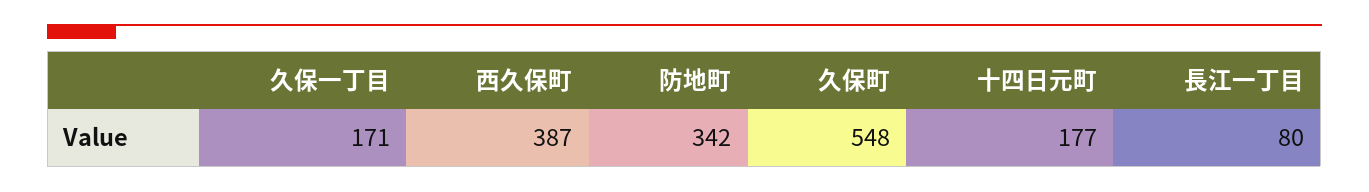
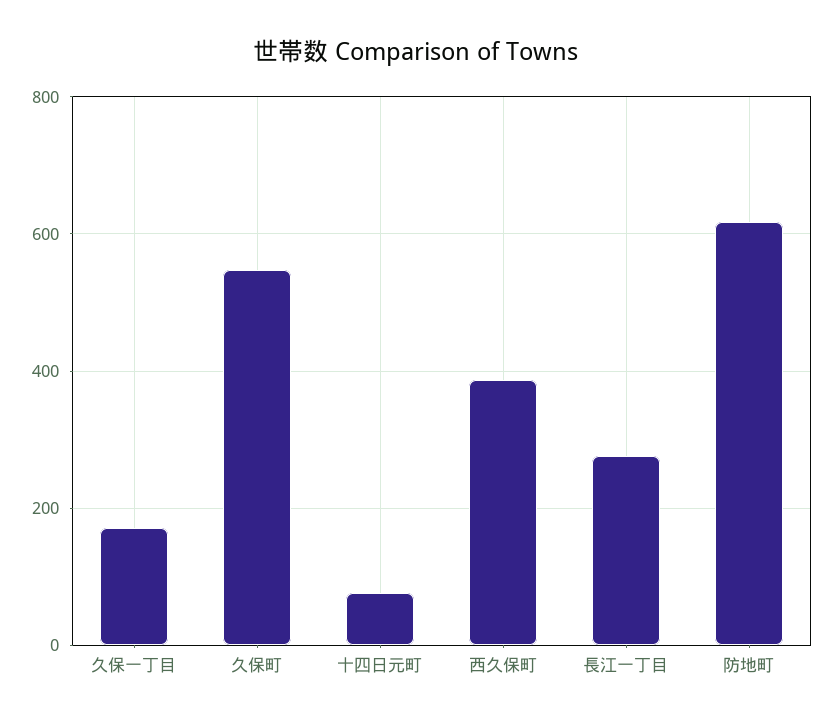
防地町: 342 -> 620
十四日元町: 177 -> 80
長江一丁目: 80 -> 280

